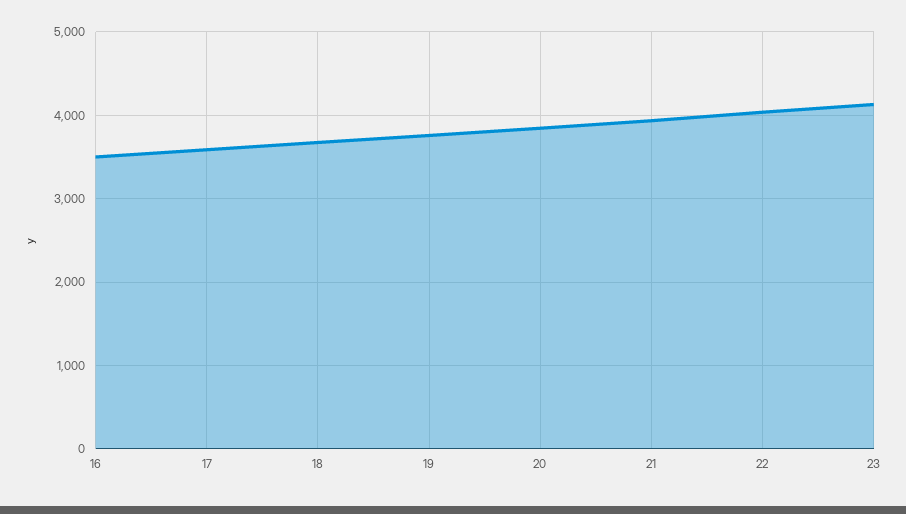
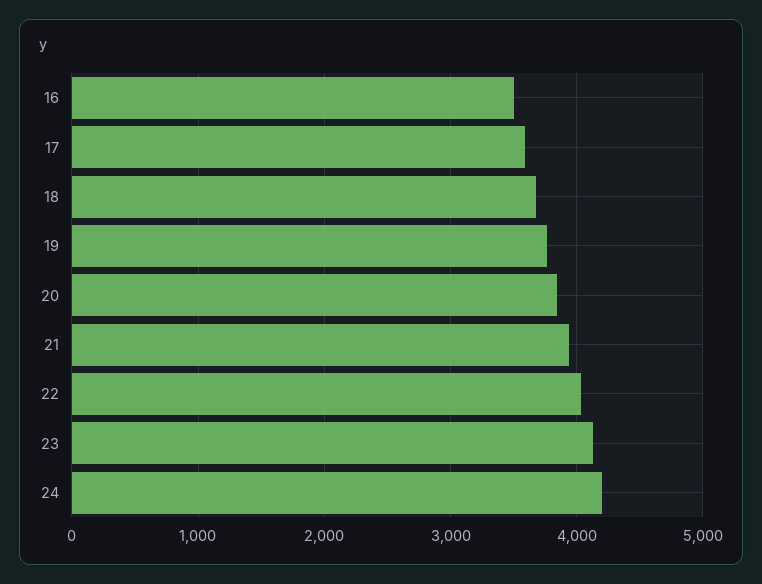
24: none -> 4200

